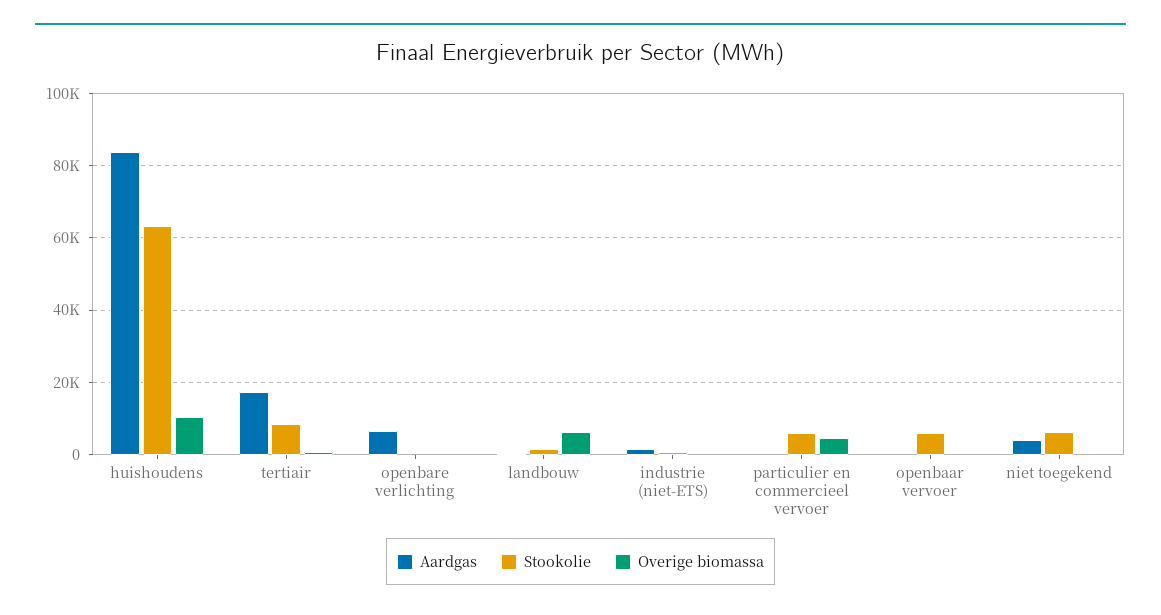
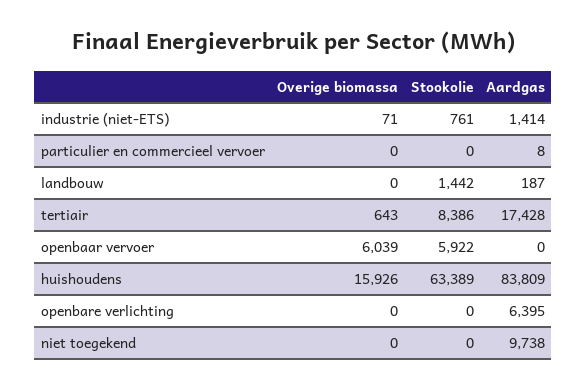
Overige biomassa, huishoudens: 10000 -> 15926
Overige biomassa, landbouw: 6000 -> 0
Stookolie, particulier en commercieel vervoer: 6000 -> 0
Overige biomassa, particulier en commercieel vervoer: 4000 -> 0
Overige biomassa, openbaar vervoer: 0 -> 6039
Aardgas, niet toegekend: 4000 -> 9738
Stookolie, niet toegekend: 6000 -> 0

